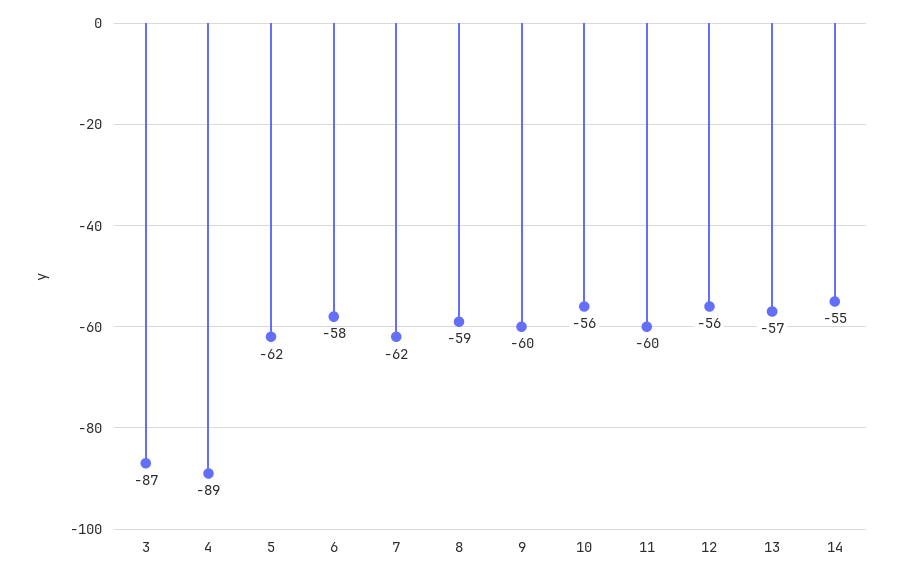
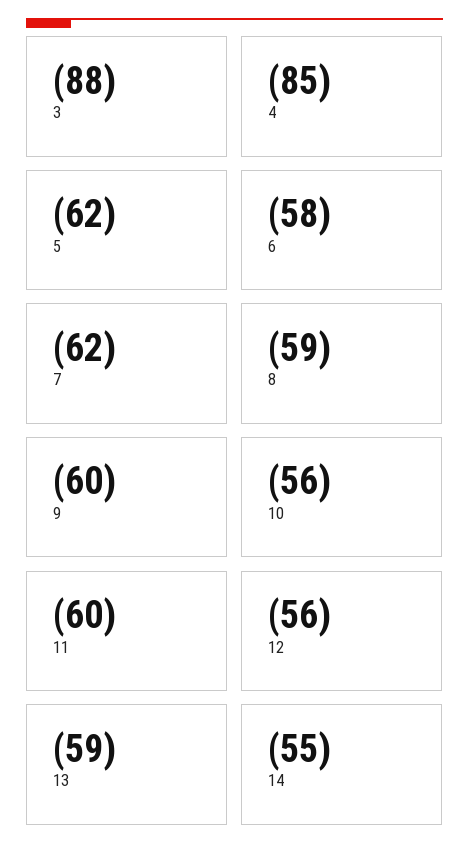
3: -87 -> -88
4: -89 -> -85
13: -57 -> -59

